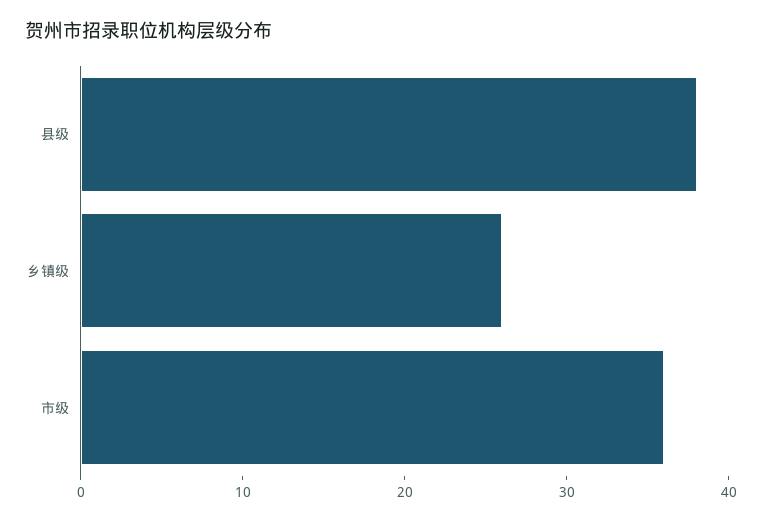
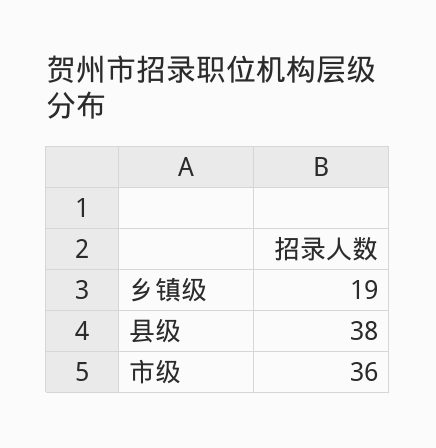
乡镇级: 26 -> 19

